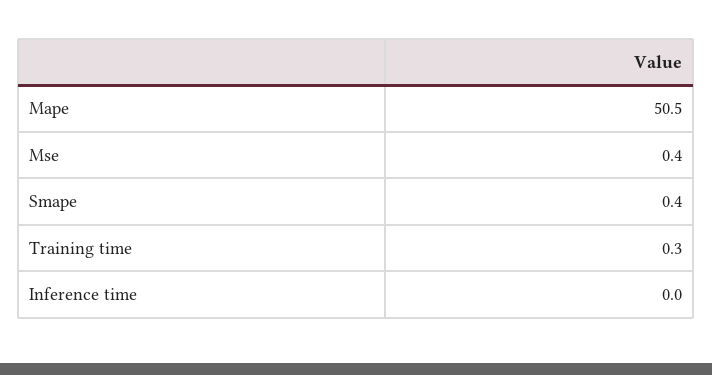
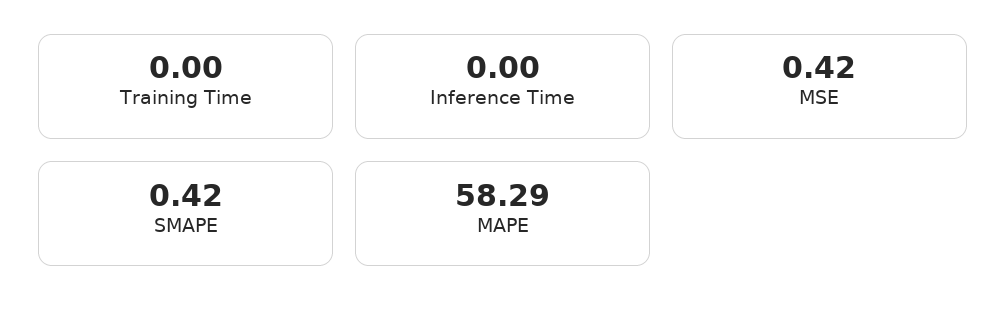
Mape: 50.5 -> 58.29
Training time: 0.3 -> 0

